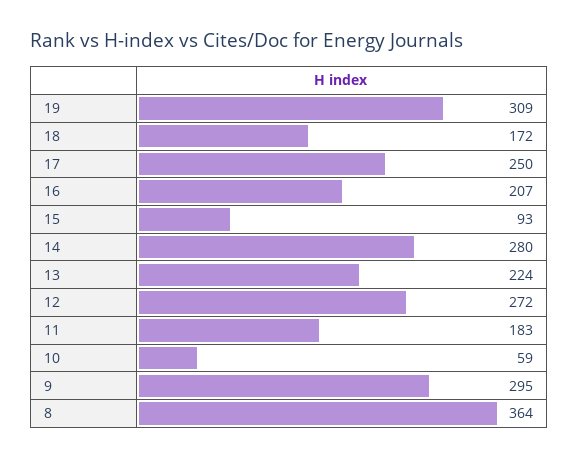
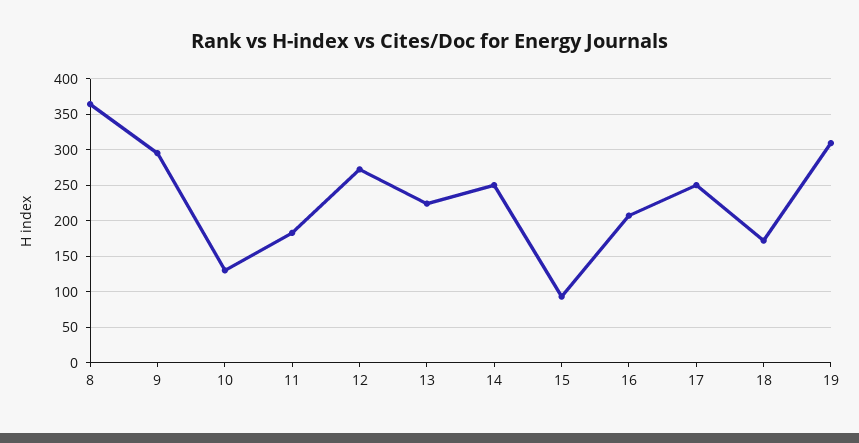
14: 280 -> 250
10: 59 -> 130

